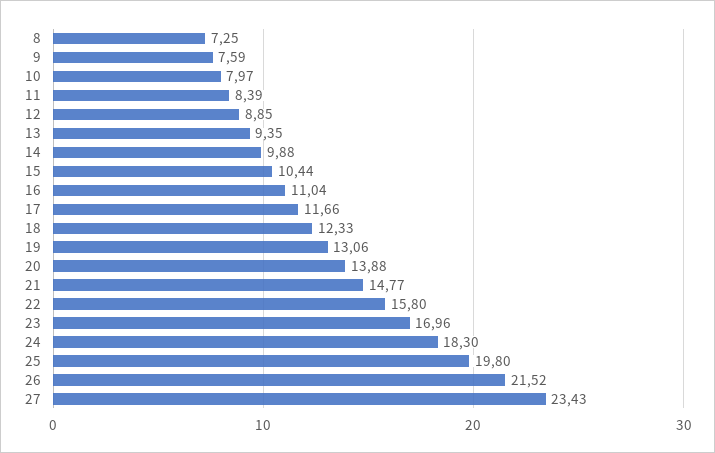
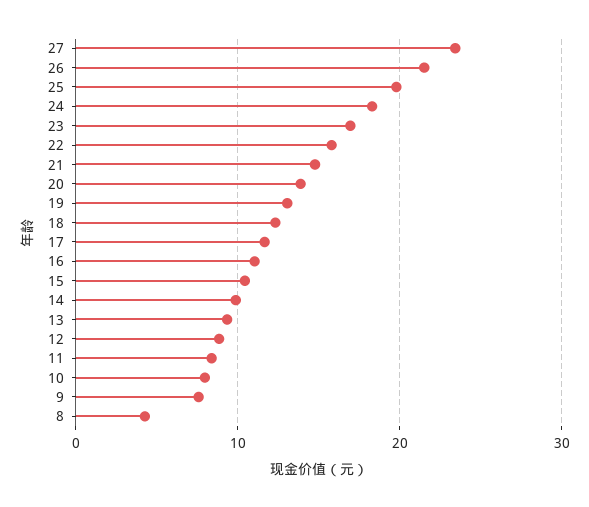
8: 7.25 -> 4

